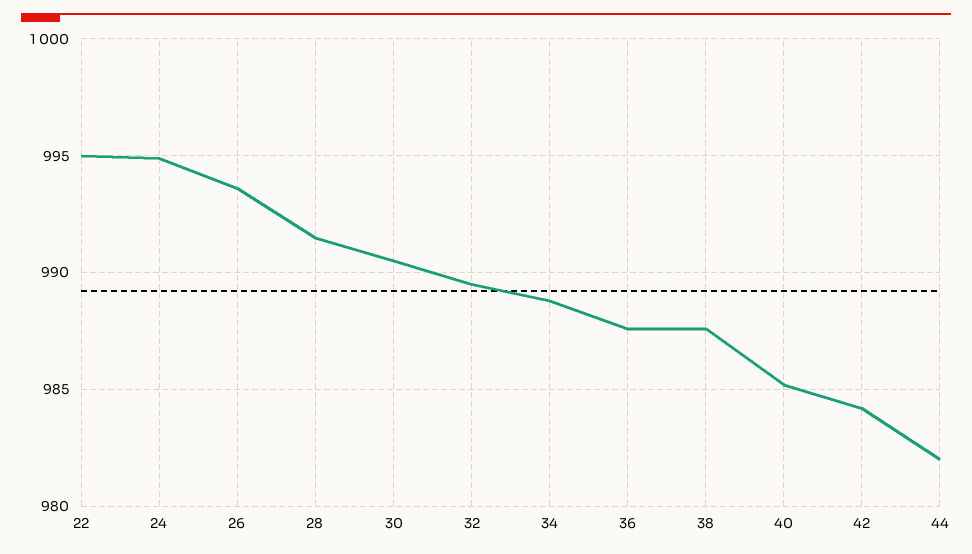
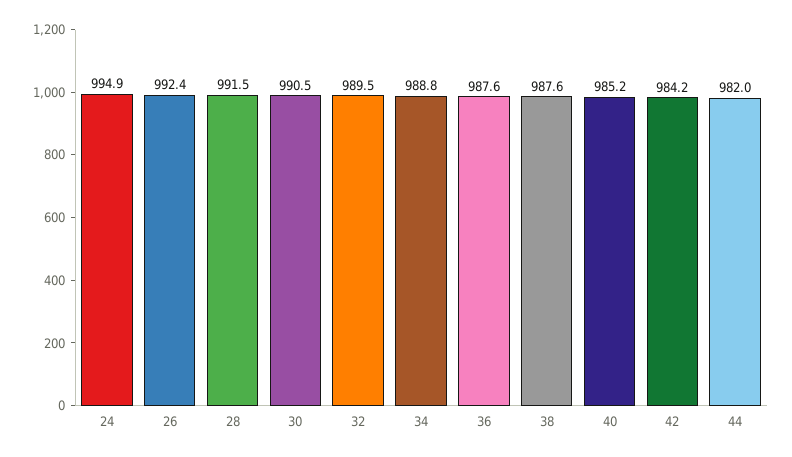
22: 995 -> none
26: 993.5 -> 992.4

